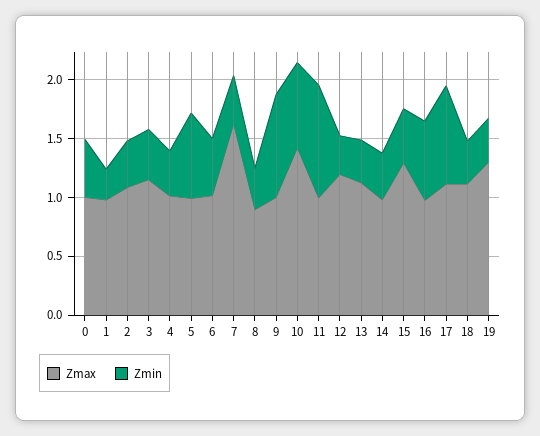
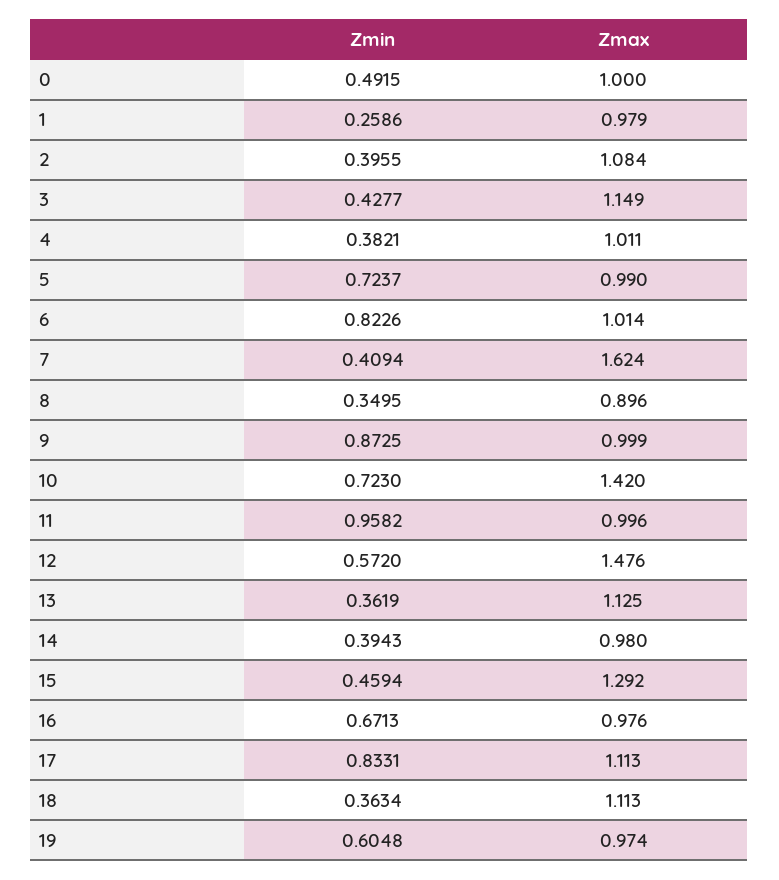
Zmin, 6: 0.5 -> 0.8226
Zmax, 12: 1.2 -> 1.476
Zmin, 12: 0.3 -> 0.572
Zmax, 19: 1.3 -> 0.974
Zmin, 19: 0.4 -> 0.6048

